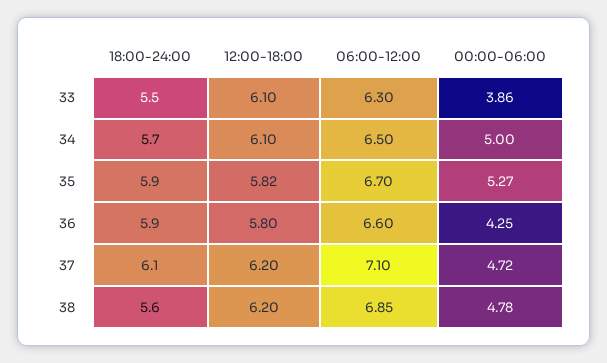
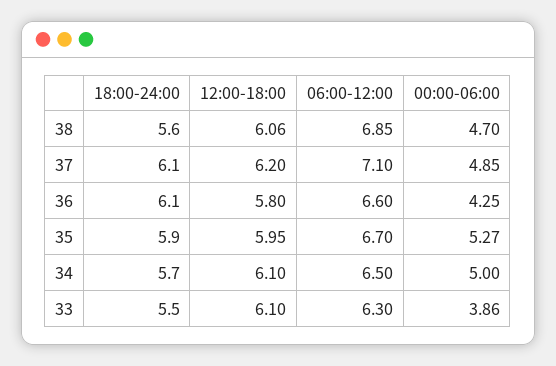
12:00-18:00, 35: 5.82 -> 5.95
18:00-24:00, 36: 5.9 -> 6.1
00:00-06:00, 37: 4.72 -> 4.85
12:00-18:00, 38: 6.2 -> 6.06
00:00-06:00, 38: 4.78 -> 4.7

